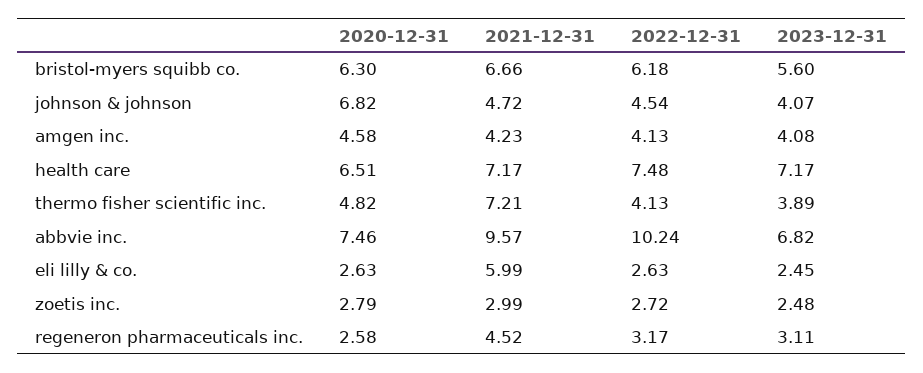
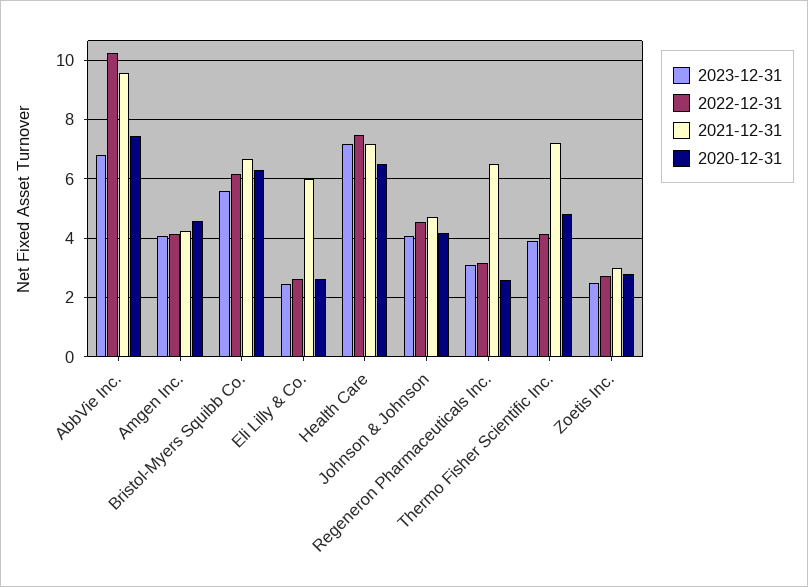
2020-12-31, johnson & johnson: 6.82 -> 4.25
2021-12-31, regeneron pharmaceuticals inc.: 4.52 -> 6.5

